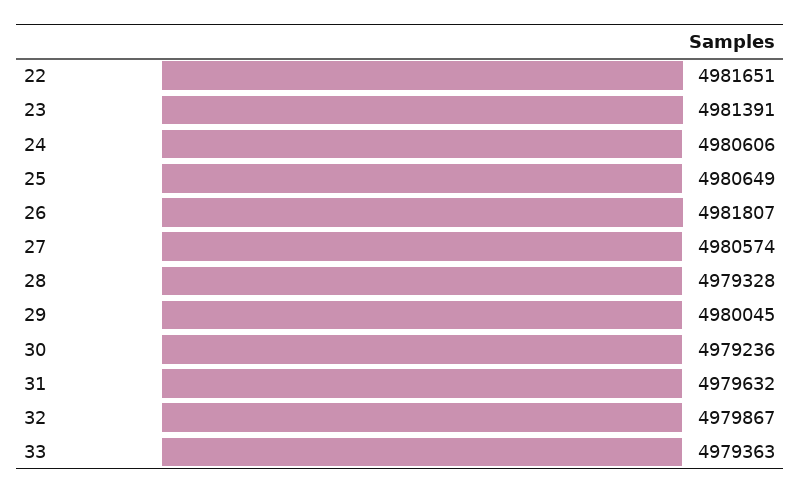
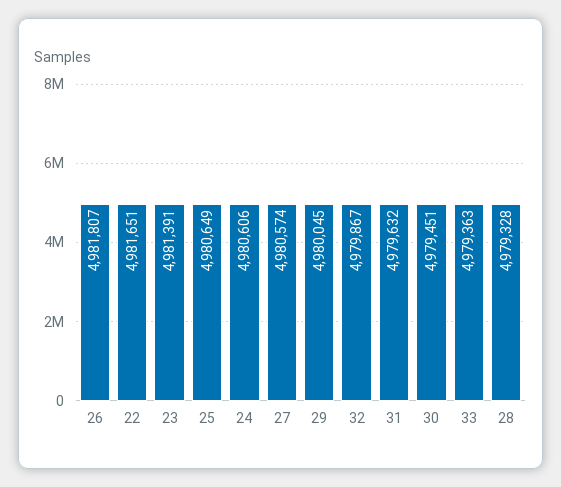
30: 4979236 -> 4979451

